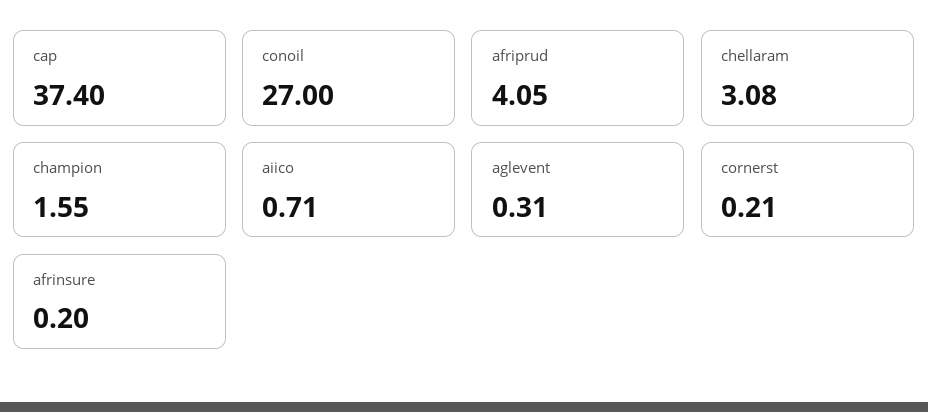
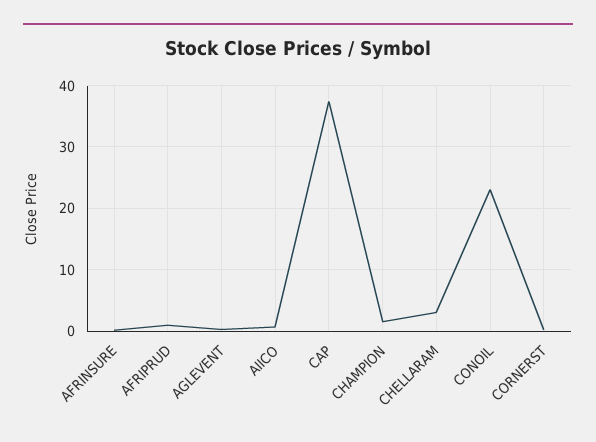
conoil: 27 -> 23
afriprud: 4.05 -> 1

